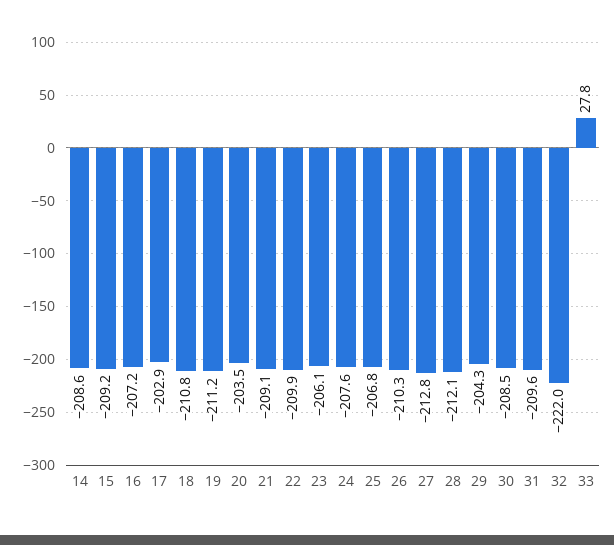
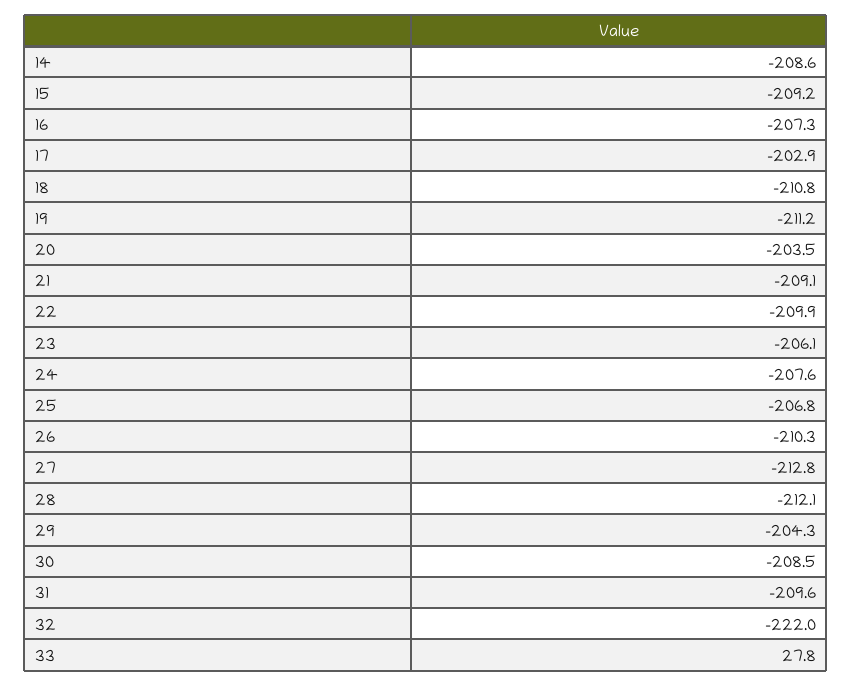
16: -207.2 -> -207.3

